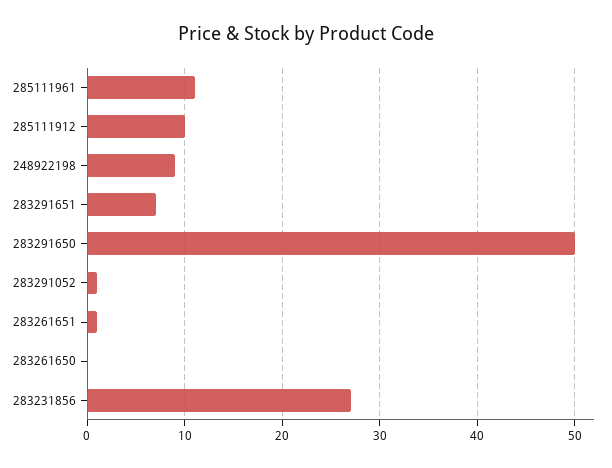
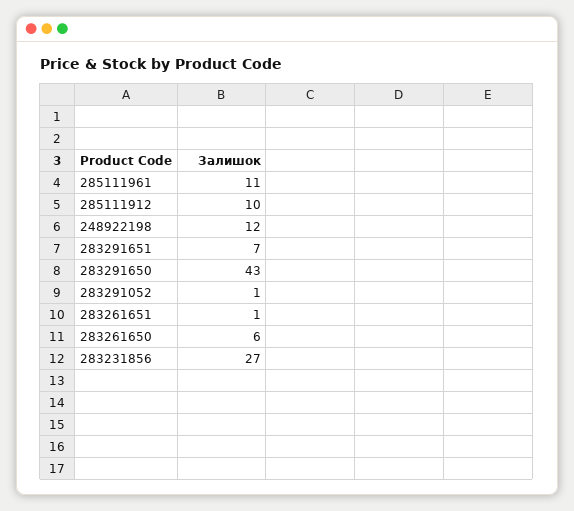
248922198: 9 -> 12
283291650: 50 -> 43
283261650: 0 -> 6

